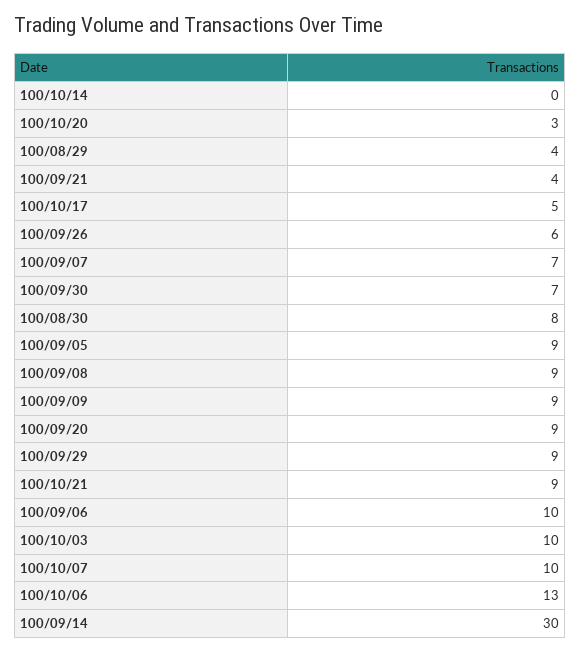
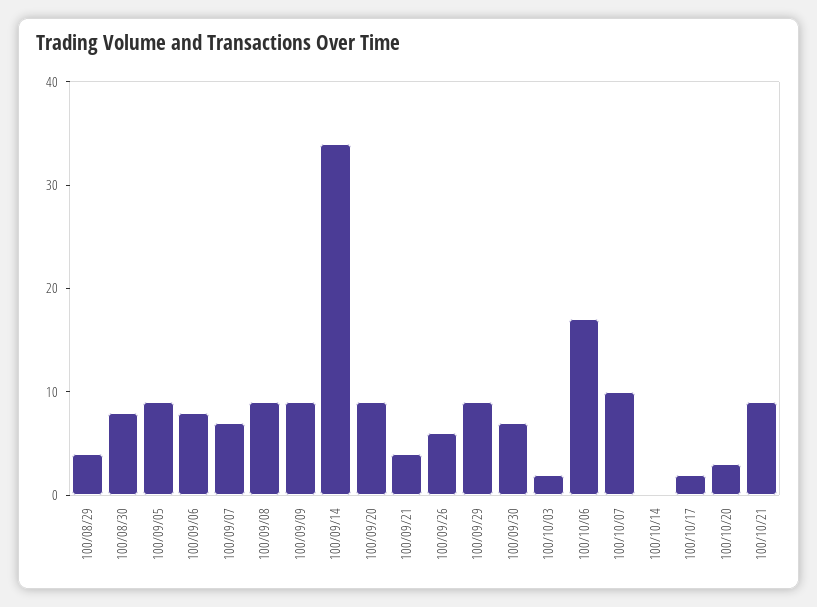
100/10/17: 5 -> 2
100/09/06: 10 -> 8
100/10/03: 10 -> 2
100/10/06: 13 -> 17
100/09/14: 30 -> 34

